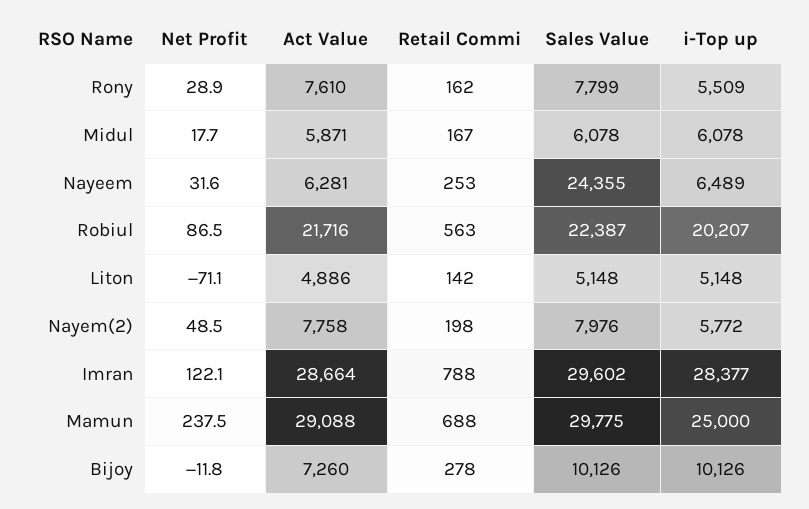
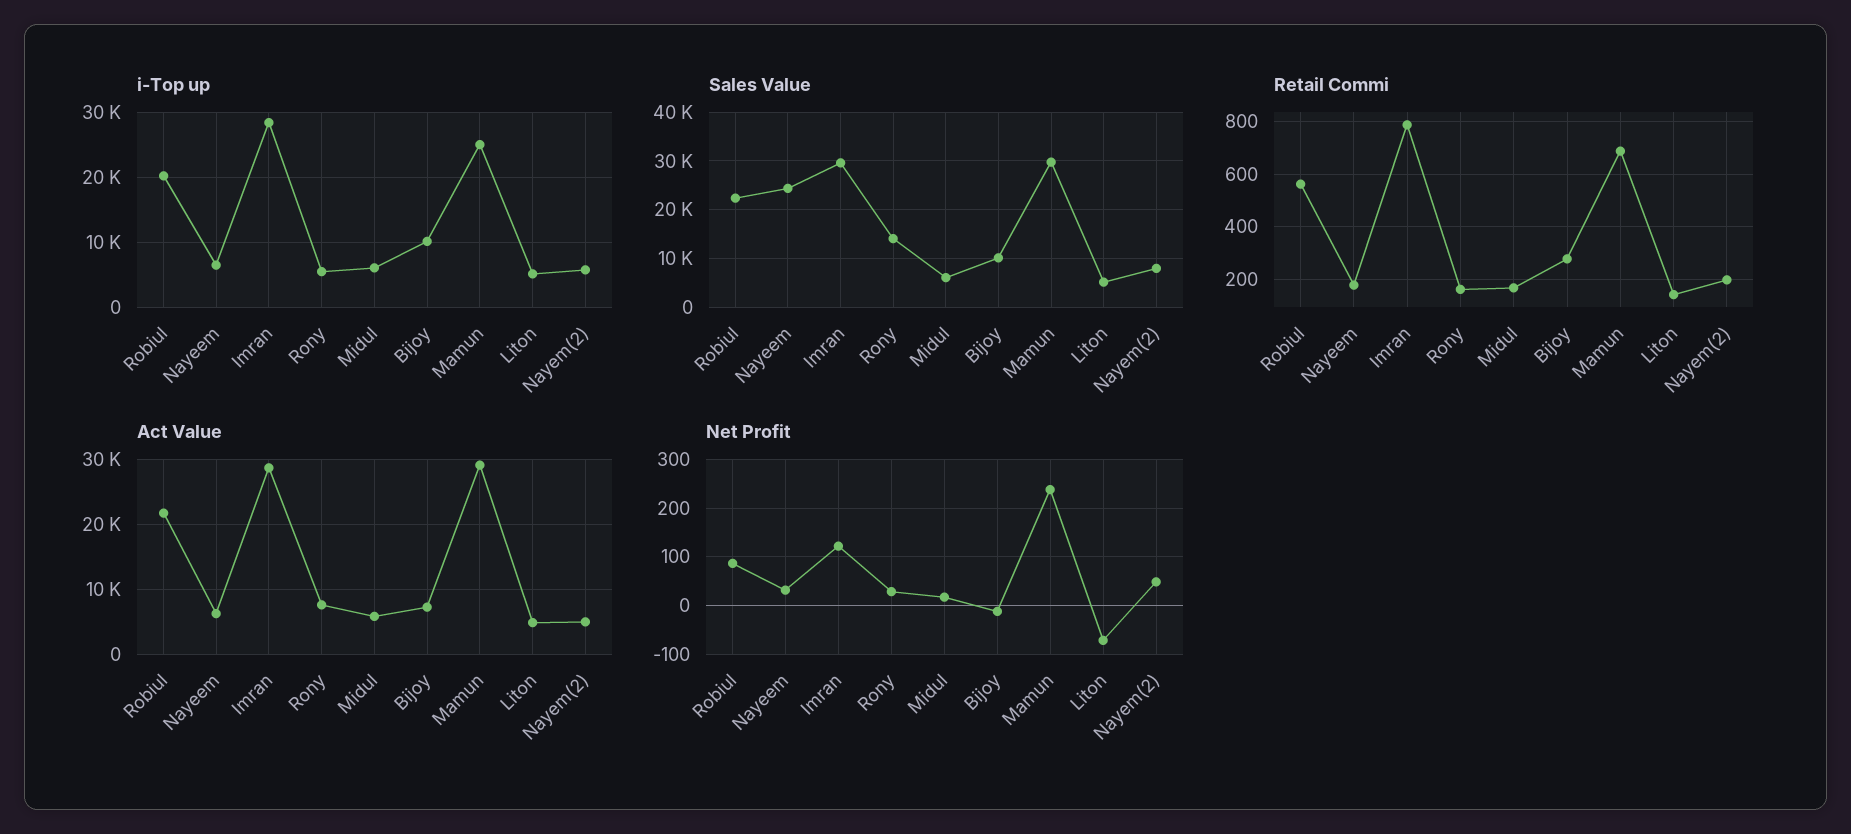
Sales Value, Rony: 7799 -> 14000
Retail Commi, Nayeem: 253 -> 175
Act Value, Nayem(2): 7758 -> 5000

